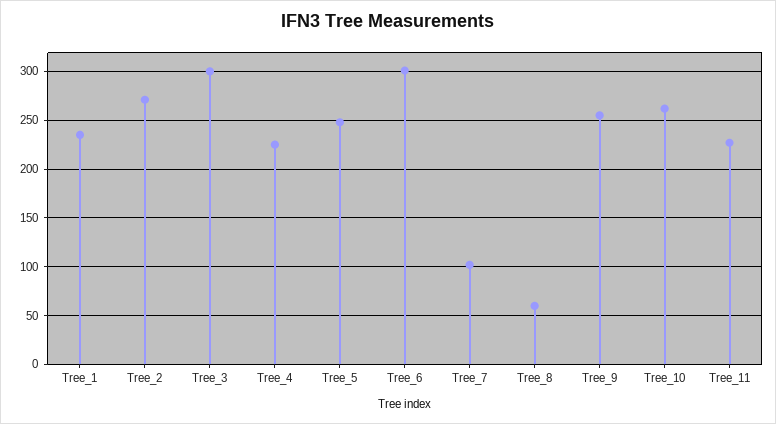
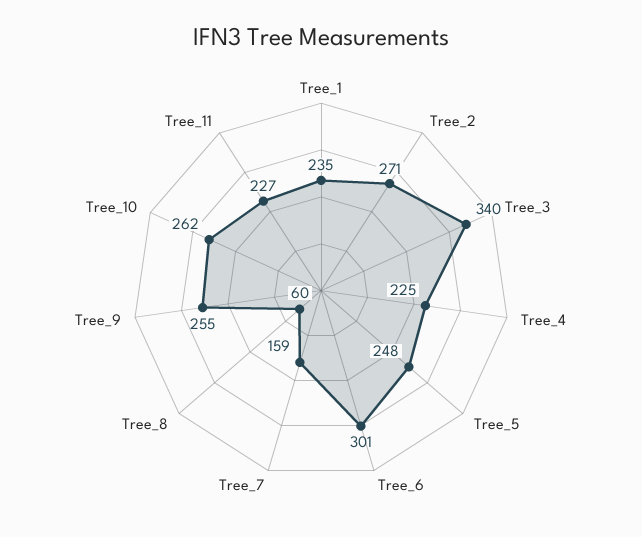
Tree_3: 300 -> 340
Tree_7: 100 -> 159

